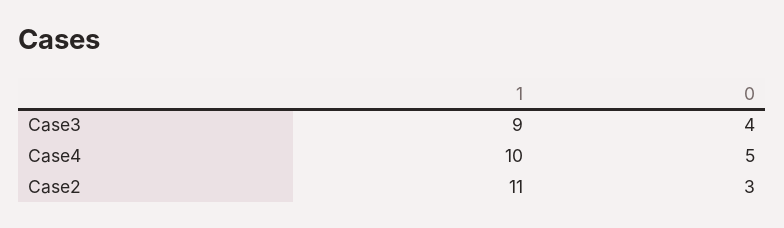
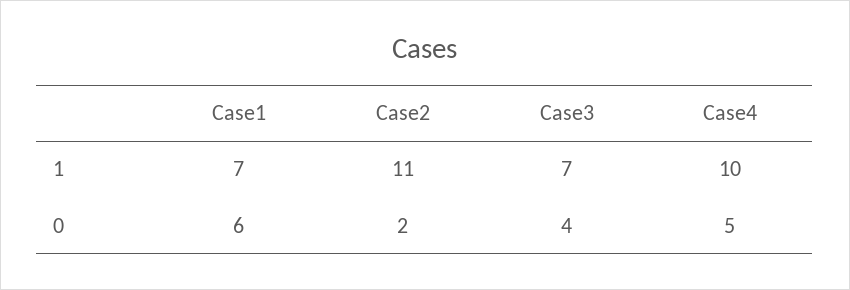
1, Case3: 9 -> 7
0, Case2: 3 -> 2
1, Case1: none -> 7
0, Case1: none -> 6

